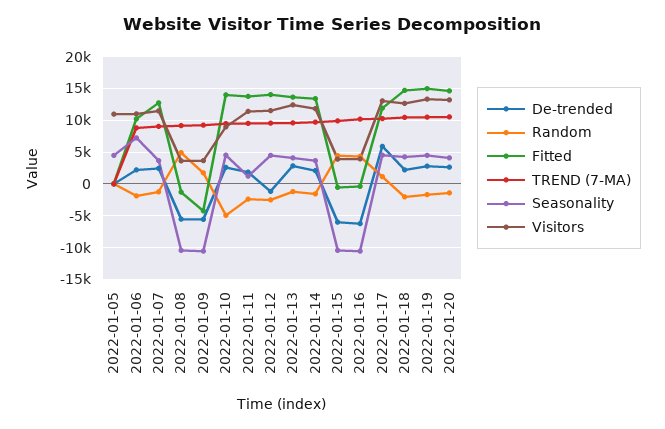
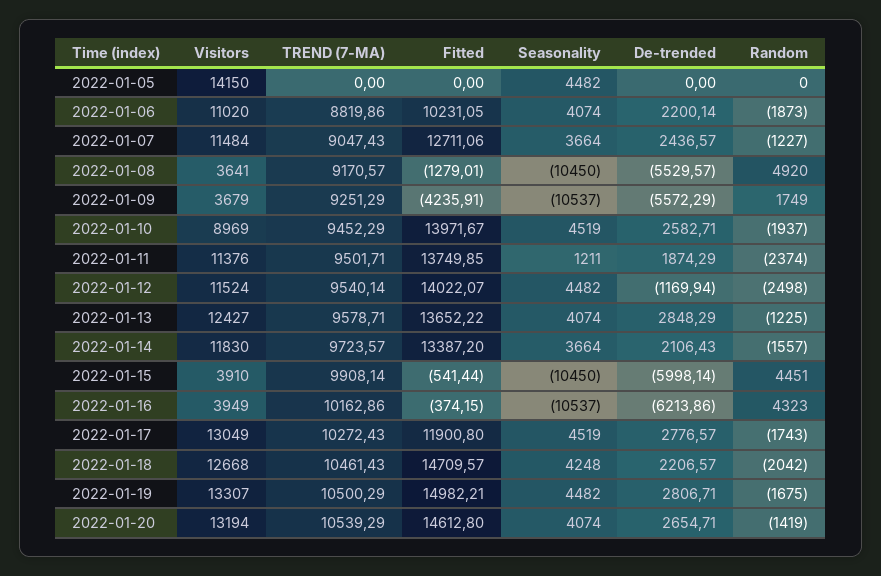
Visitors, 2022-01-05: 11000 -> 14150
Seasonality, 2022-01-06: 7000 -> 4074
Random, 2022-01-10: -5000 -> -1937
De-trended, 2022-01-17: 6000 -> 2776.57
Random, 2022-01-17: 1000 -> -1743

